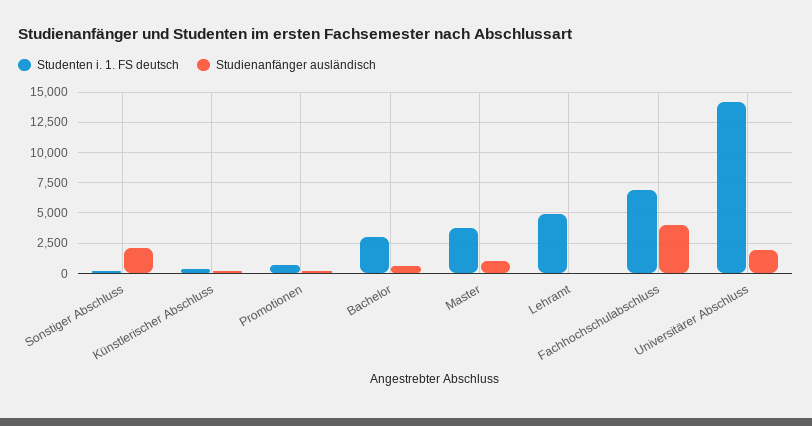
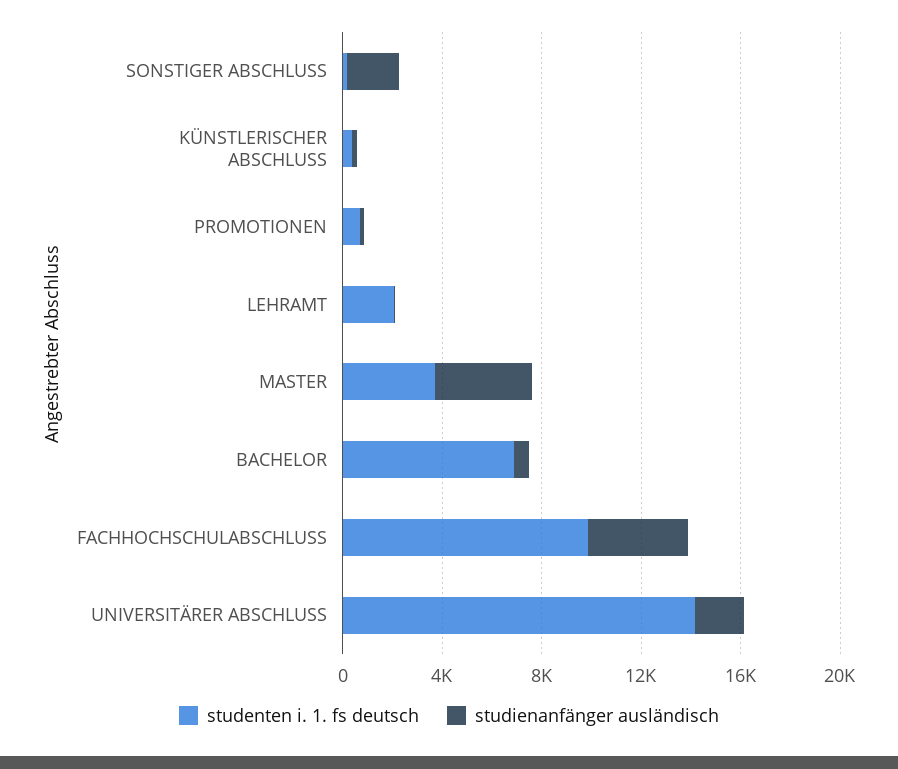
Studenten i. 1. FS deutsch, Bachelor: 3000 -> 7000
Studienanfänger ausländisch, Master: 1000 -> 4000
Studenten i. 1. FS deutsch, Lehramt: 5000 -> 2000
Studenten i. 1. FS deutsch, Fachhochschulabschluss: 7000 -> 10000

